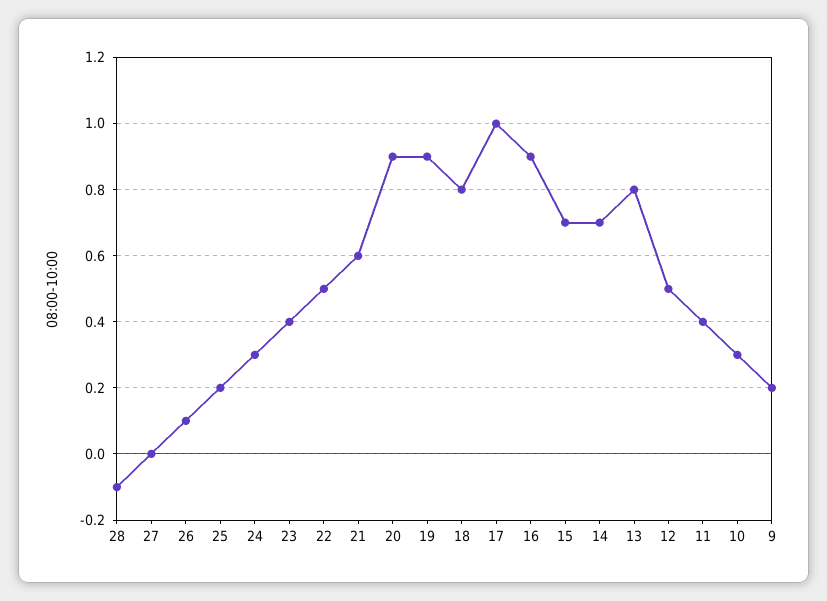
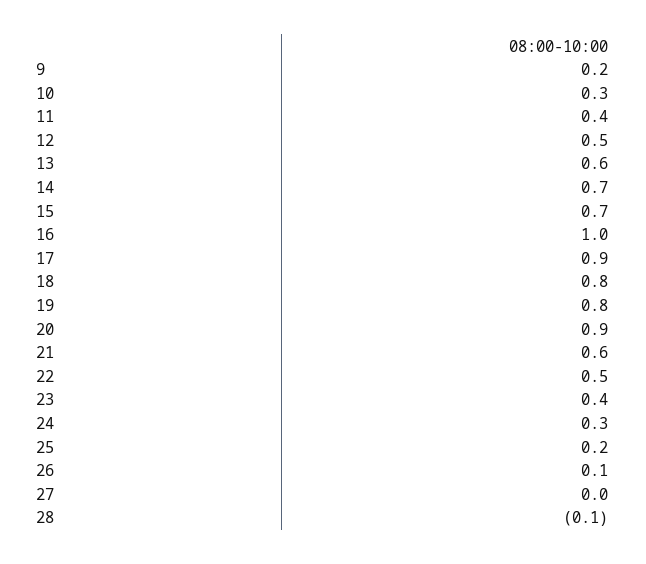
19: 0.9 -> 0.8
17: 1 -> 0.9
16: 0.9 -> 1
13: 0.8 -> 0.6

